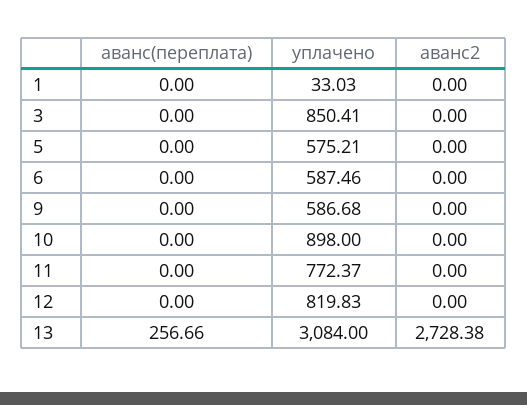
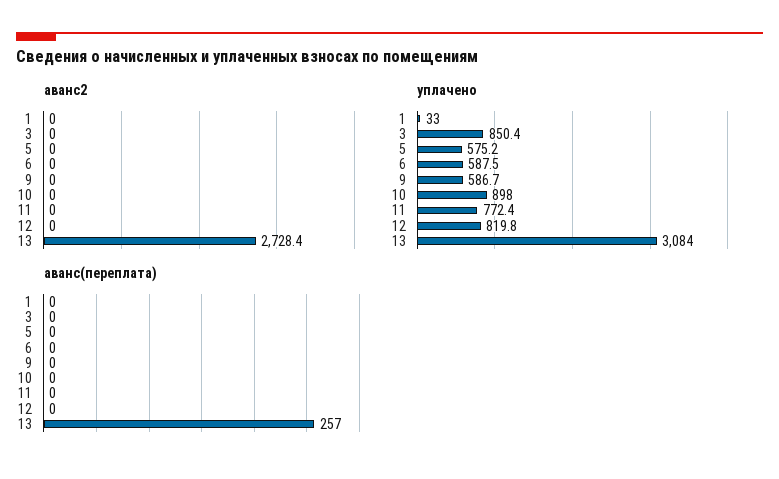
аванс(переплата), 13: 256.66 -> 257

